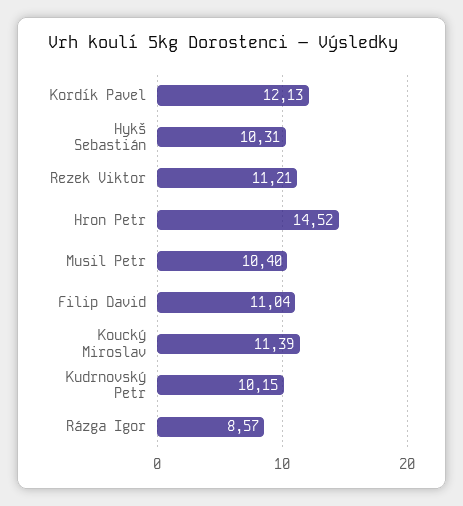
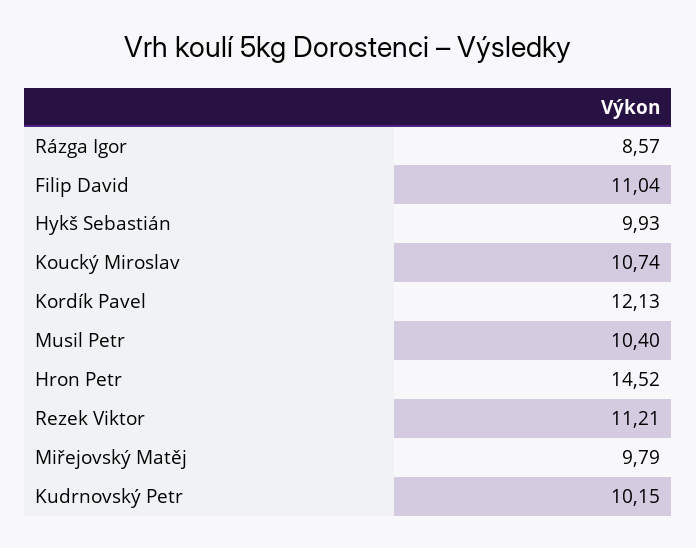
Hykš Sebastián: 10.31 -> 9.93
Koucký Miroslav: 11.39 -> 10.74
Miřejovský Matěj: none -> 9.79

